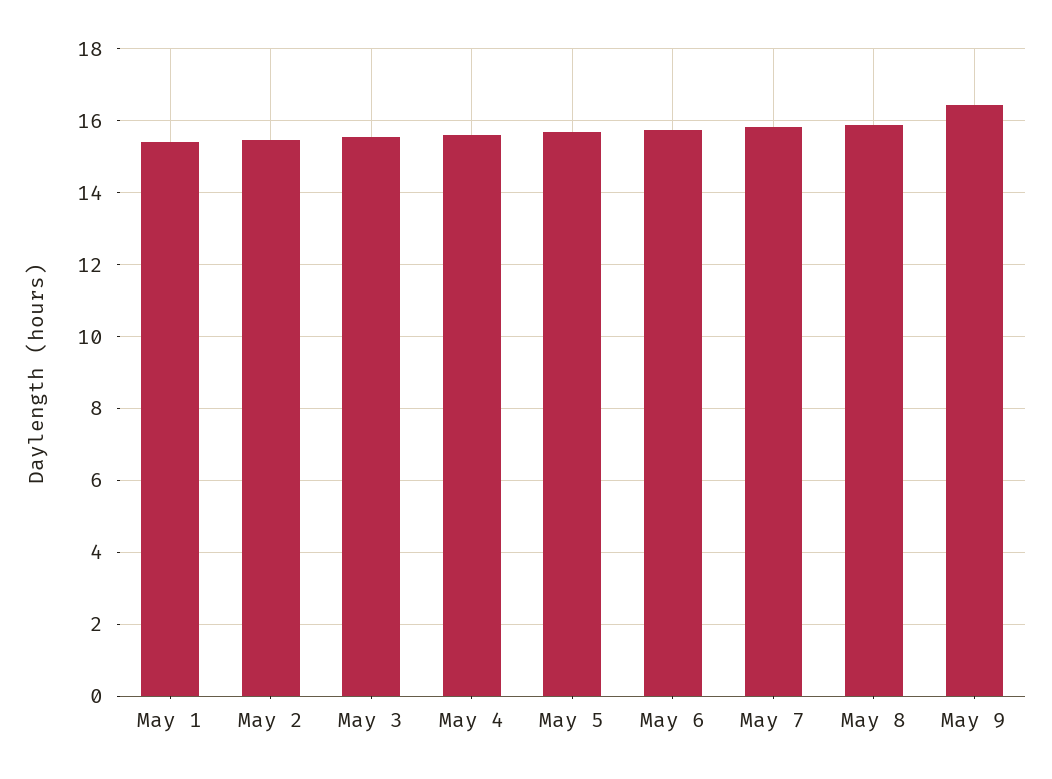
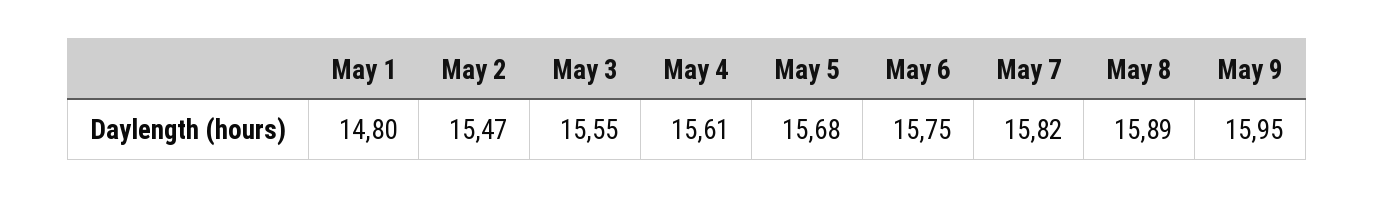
May 1: 15.4 -> 14.8
May 9: 16.4 -> 15.95

